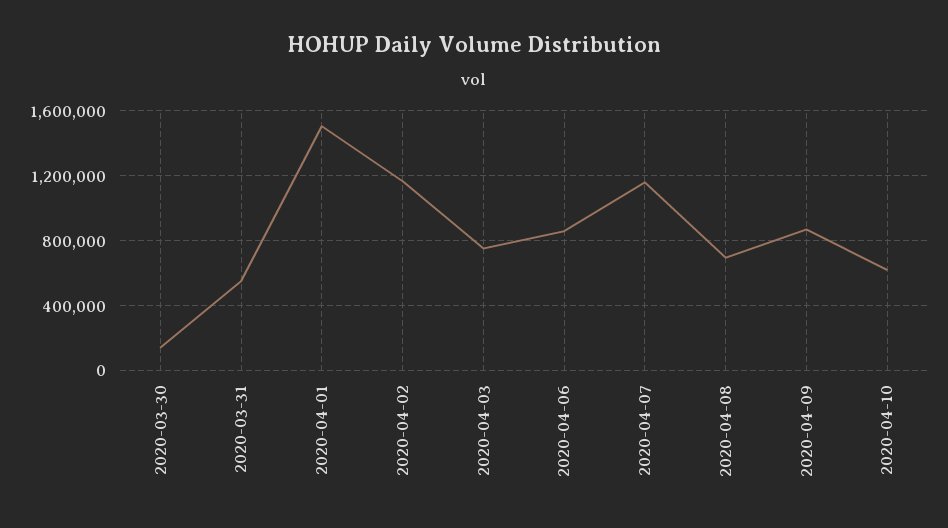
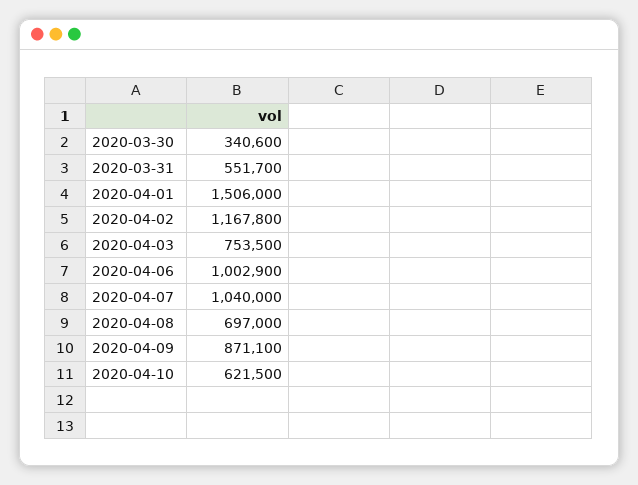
2020-03-30: 150000 -> 340600
2020-04-06: 850000 -> 1002900
2020-04-07: 1150000 -> 1040000

